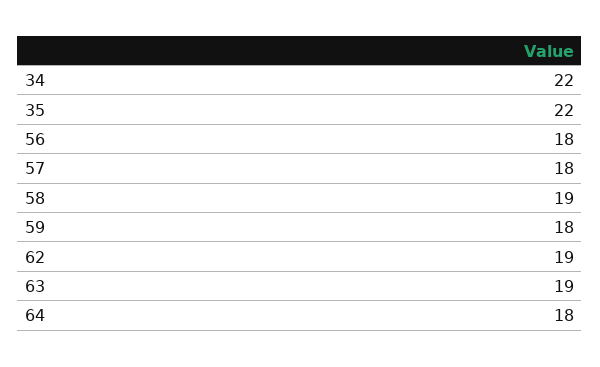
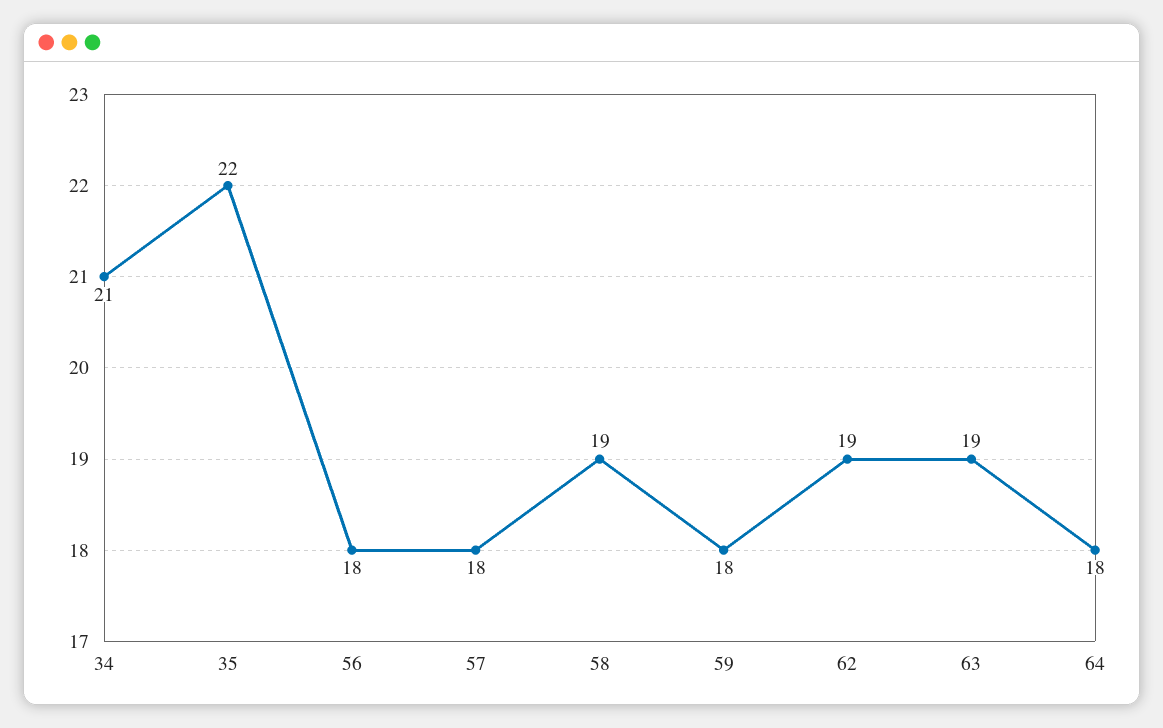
34: 22 -> 21

